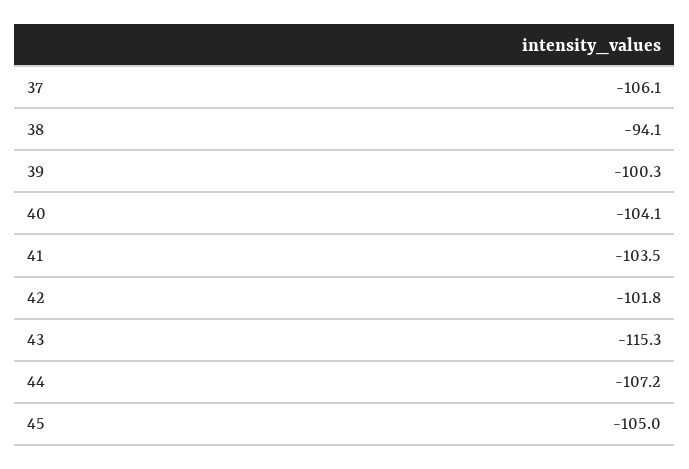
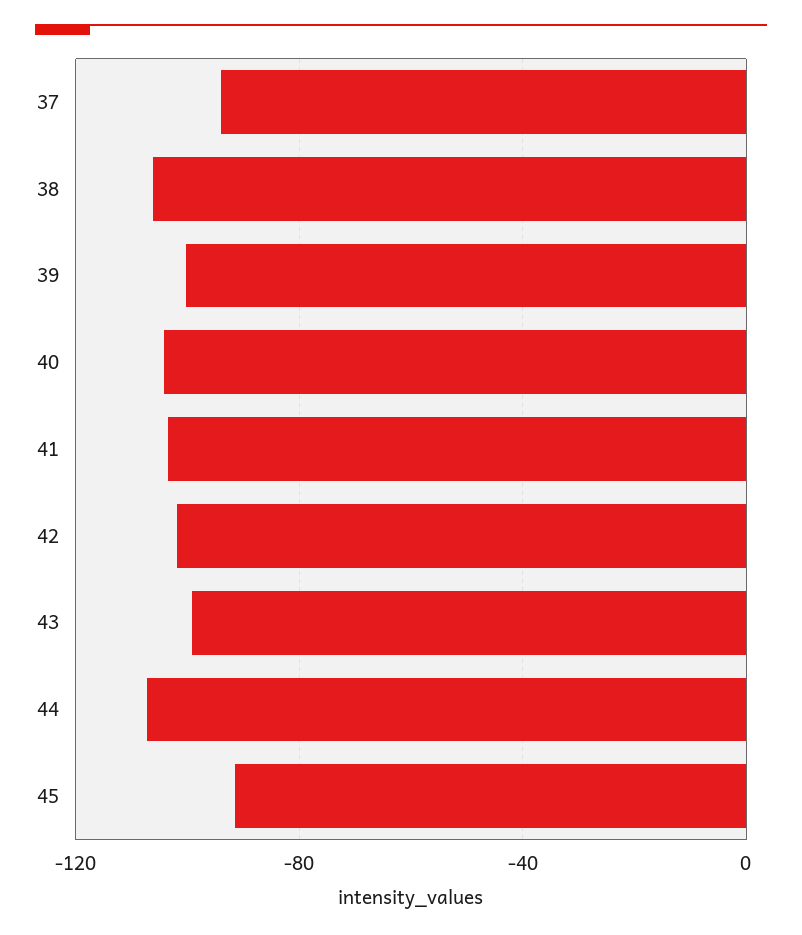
37: -106.1 -> -95
38: -94.1 -> -105
43: -115.3 -> -100
45: -105 -> -90

